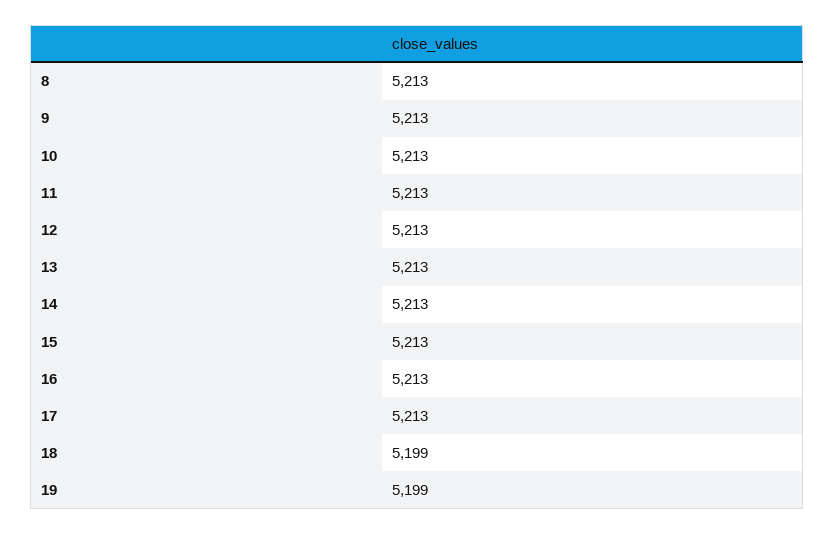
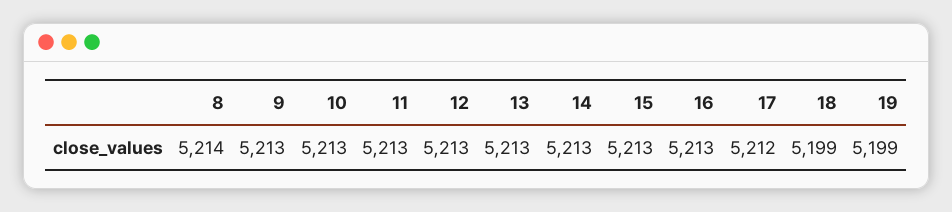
8: 5213 -> 5214
17: 5213 -> 5212

